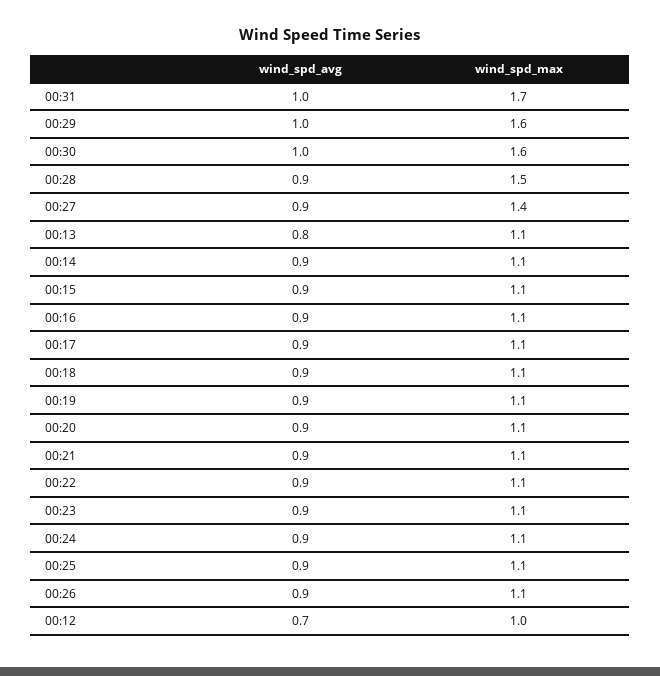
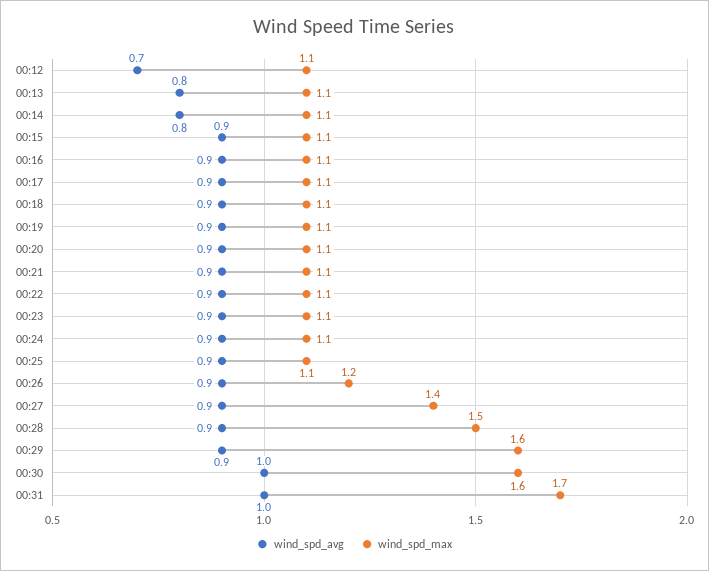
wind_spd_avg, 00:29: 1 -> 0.9
wind_spd_avg, 00:14: 0.9 -> 0.8
wind_spd_max, 00:26: 1.1 -> 1.2
wind_spd_max, 00:12: 1 -> 1.1

